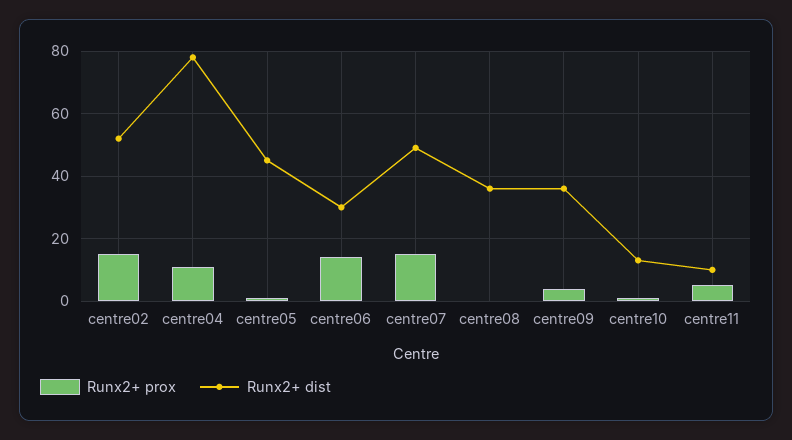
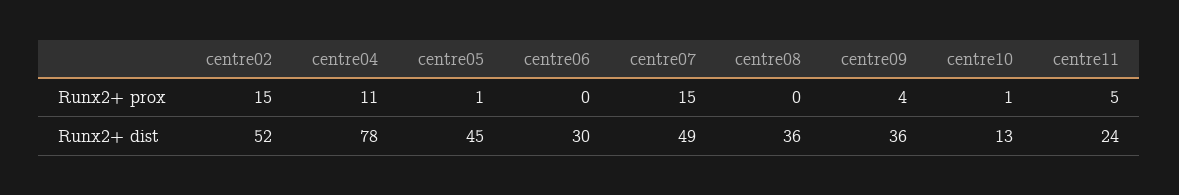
Runx2+ prox, centre06: 15 -> 0
Runx2+ dist, centre11: 10 -> 24

